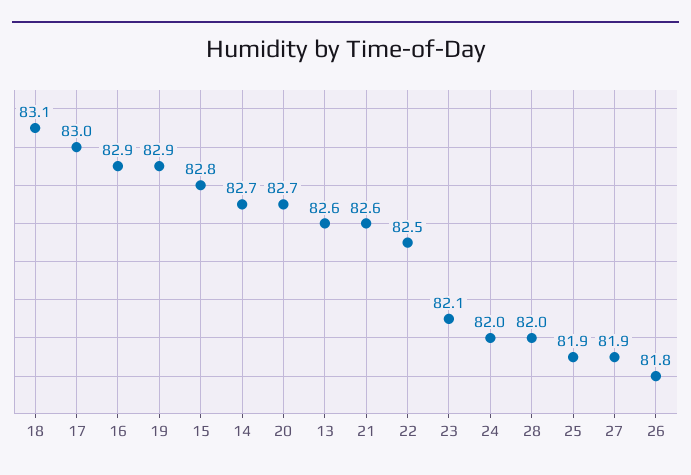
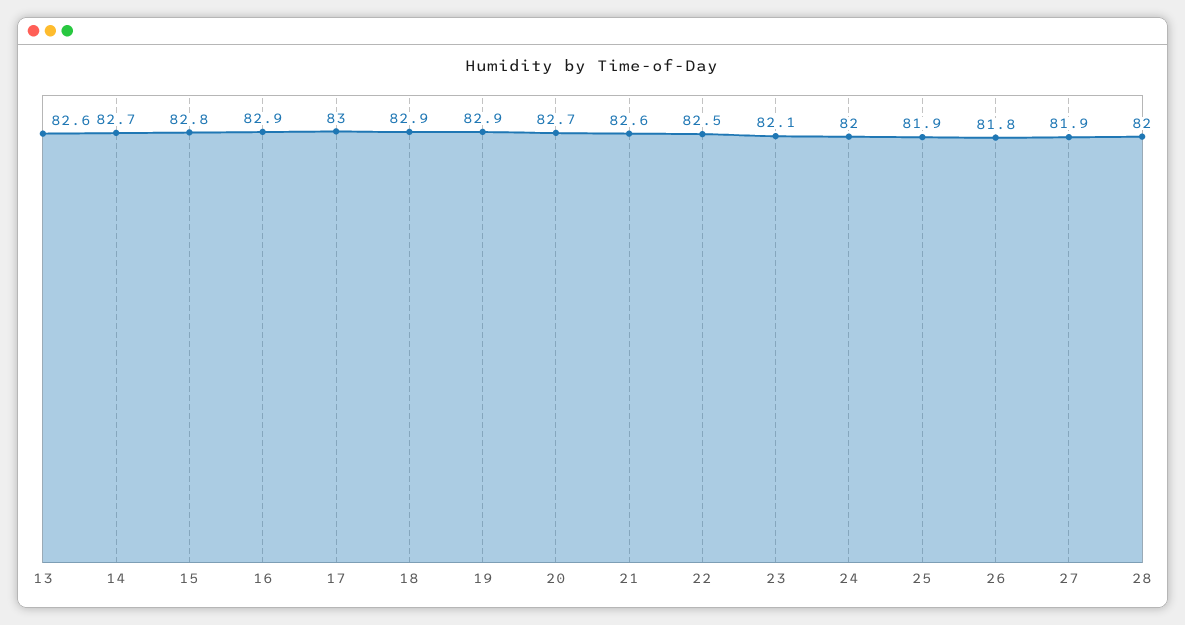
18: 83.1 -> 82.9

